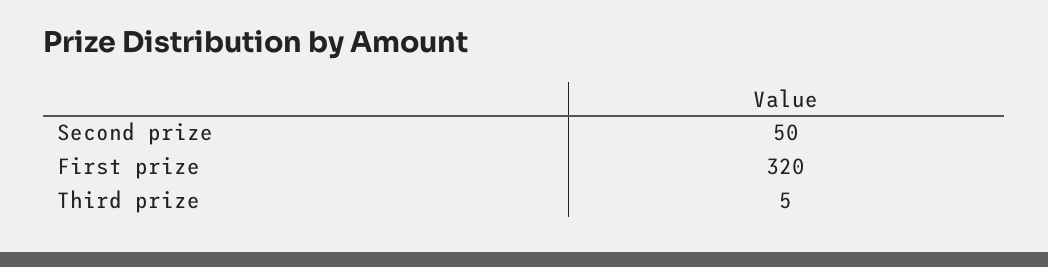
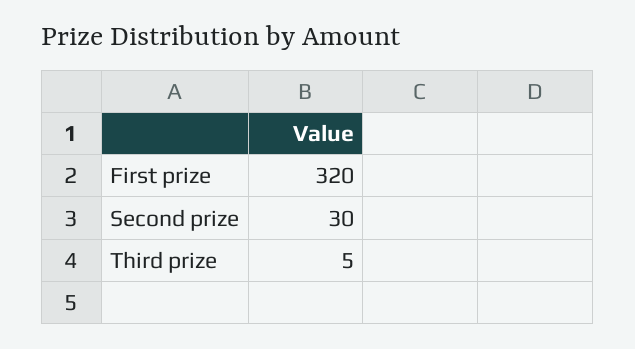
Second prize: 50 -> 30

